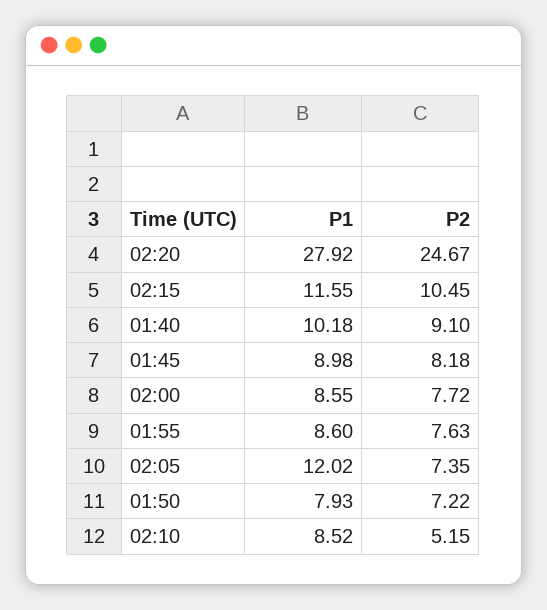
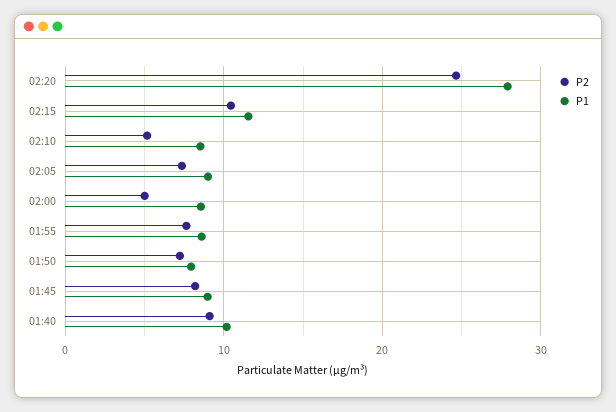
P2, 02:00: 7.72 -> 5
P1, 02:05: 12.02 -> 9

